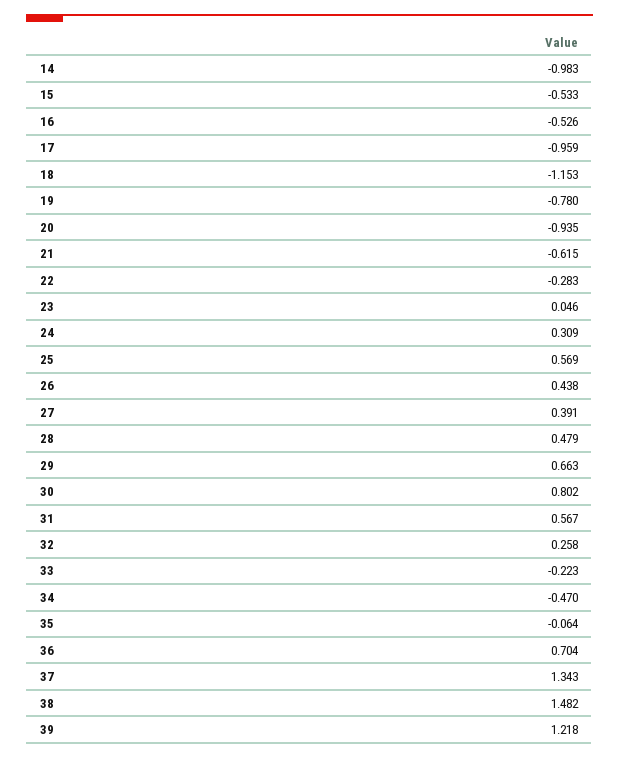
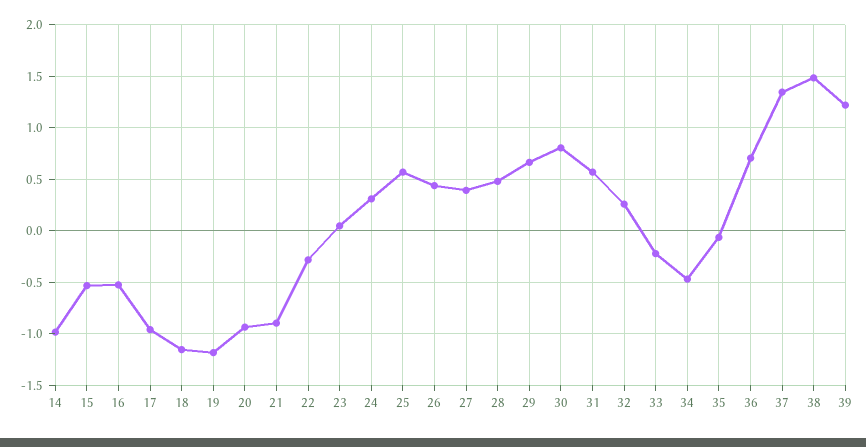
19: -0.78 -> -1.2
21: -0.615 -> -0.9

